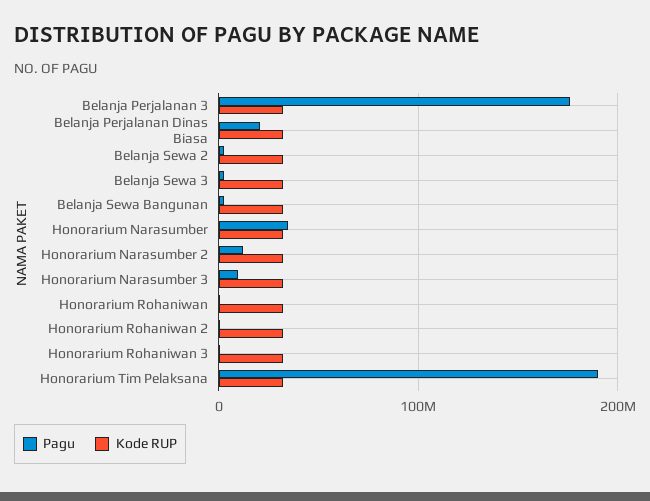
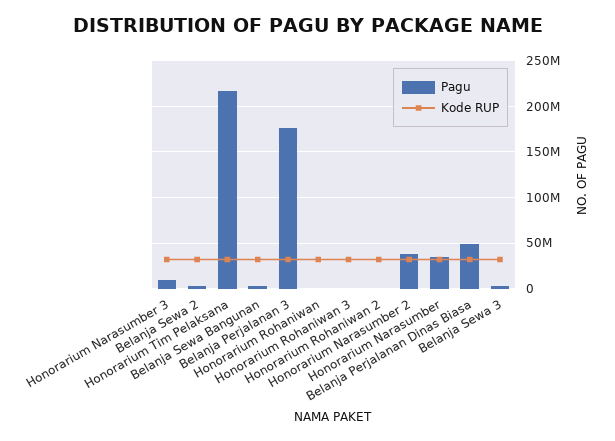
Pagu, Belanja Perjalanan Dinas Biasa: 20000000 -> 50000000
Pagu, Honorarium Narasumber 2: 10000000 -> 40000000
Pagu, Honorarium Tim Pelaksana: 190000000 -> 220000000

